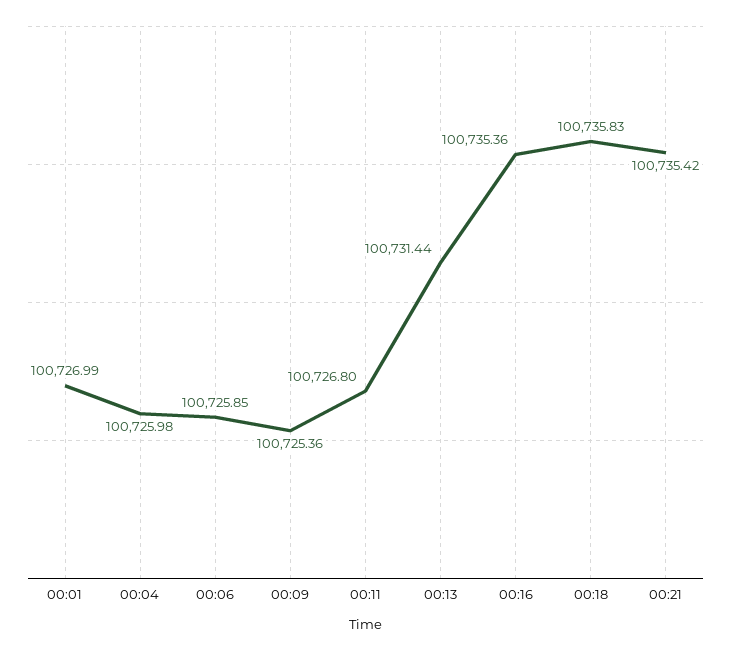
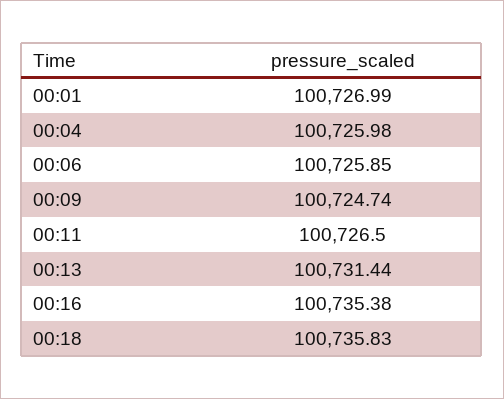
00:09: 100725.36 -> 100724.74
00:11: 100726.8 -> 100726.5
00:16: 100735.36 -> 100735.38
00:21: 100735.42 -> none

